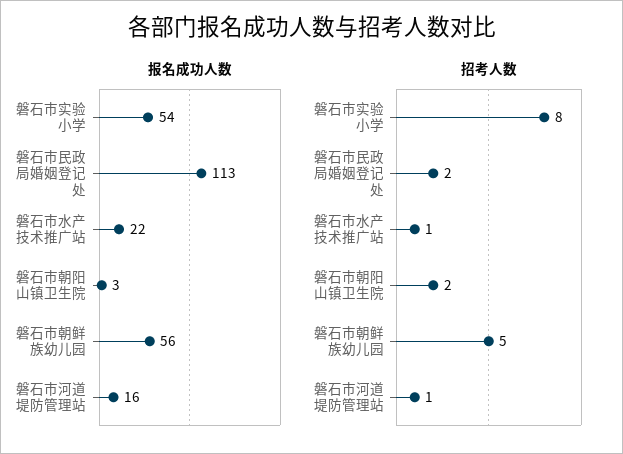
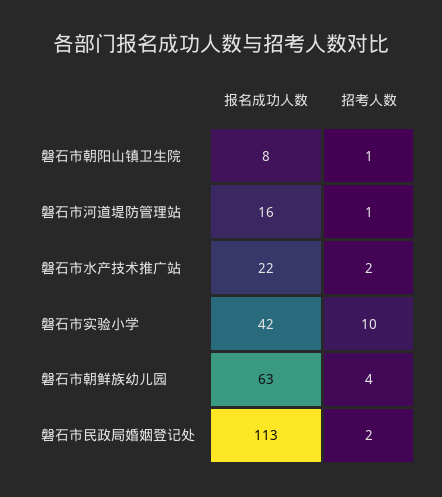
报名成功人数, 磐石市实验小学: 54 -> 42
报名成功人数, 磐石市朝阳山镇卫生院: 3 -> 8
报名成功人数, 磐石市朝鲜族幼儿园: 56 -> 63
招考人数, 磐石市实验小学: 8 -> 10
招考人数, 磐石市水产技术推广站: 1 -> 2
招考人数, 磐石市朝阳山镇卫生院: 2 -> 1
招考人数, 磐石市朝鲜族幼儿园: 5 -> 4

